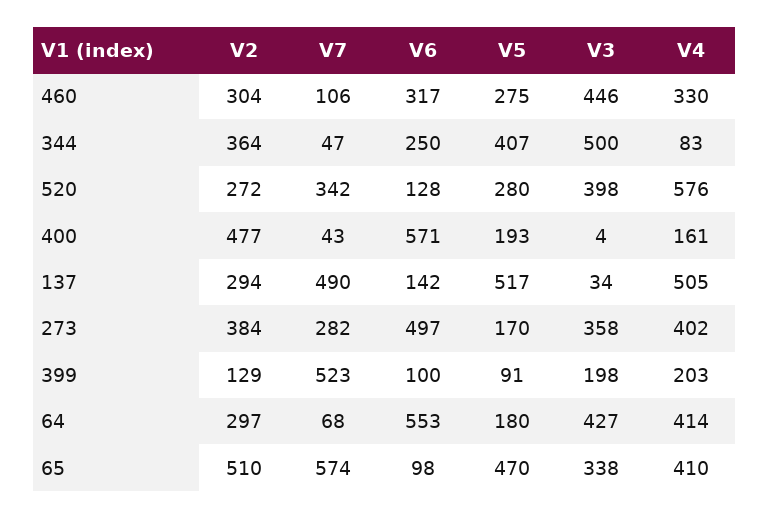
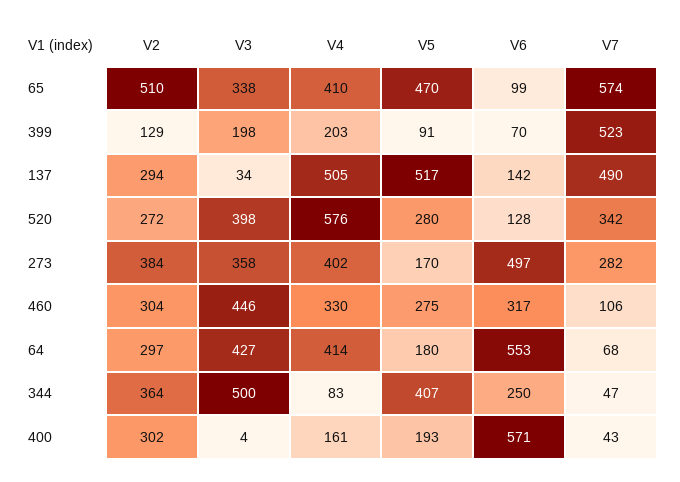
V2, 400: 477 -> 302
V6, 399: 100 -> 70
V6, 65: 98 -> 99

